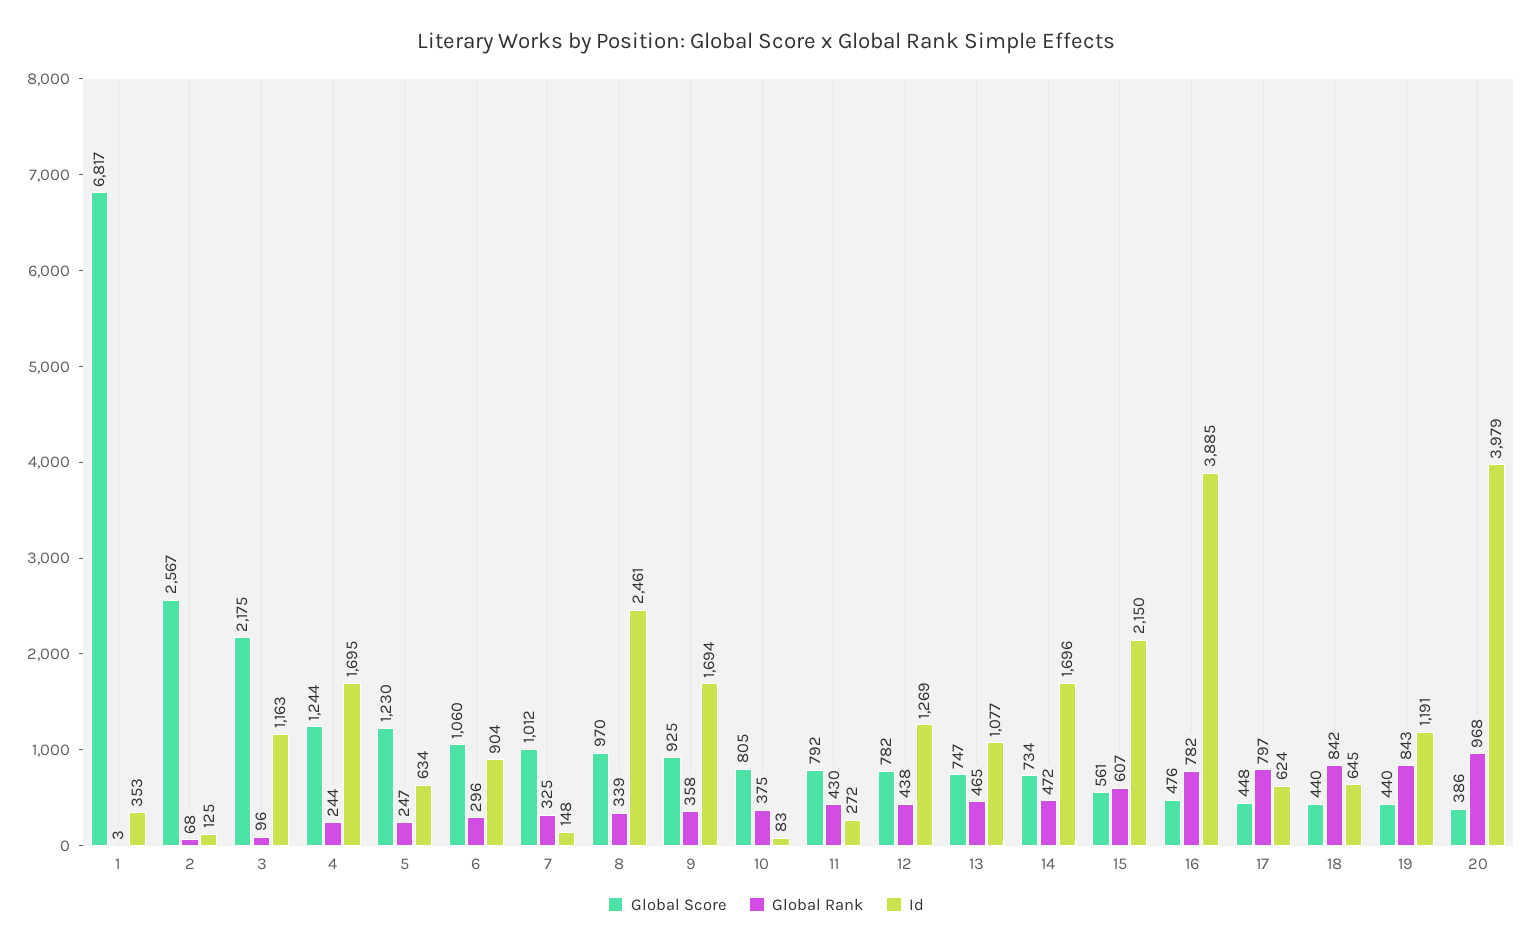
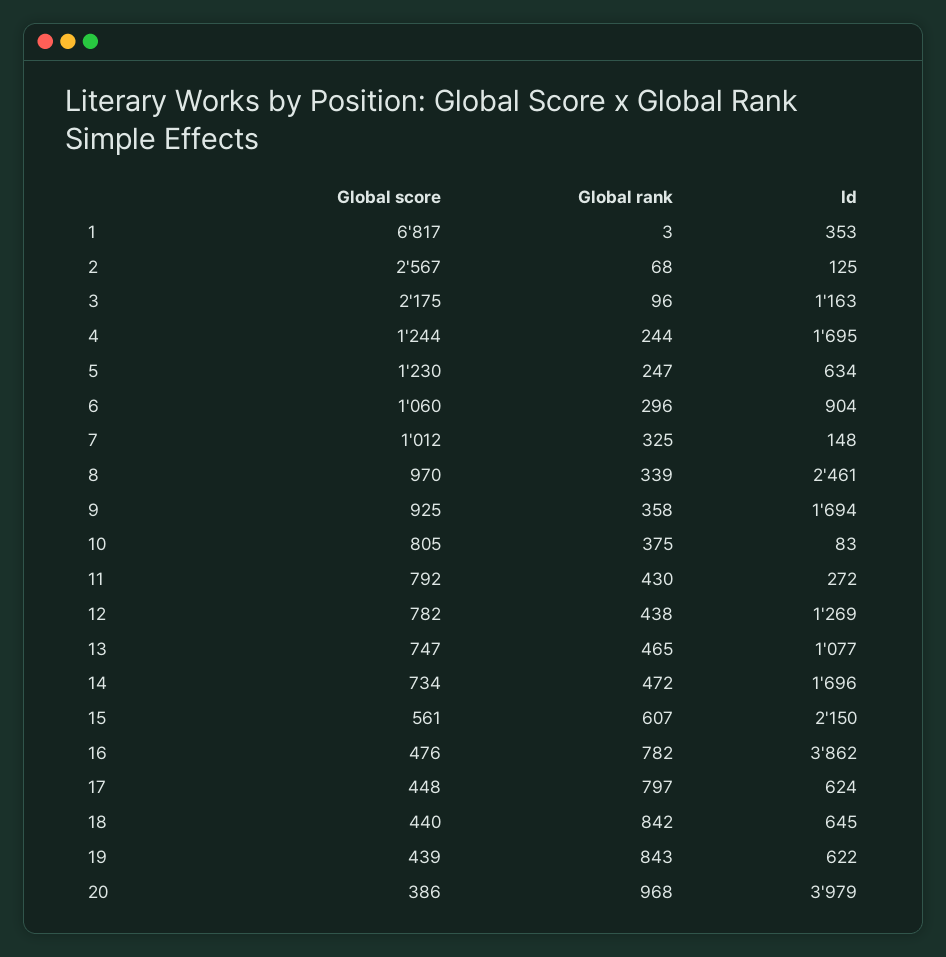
Id, 16: 3885 -> 3862
Global Score, 19: 440 -> 439
Id, 19: 1191 -> 622

